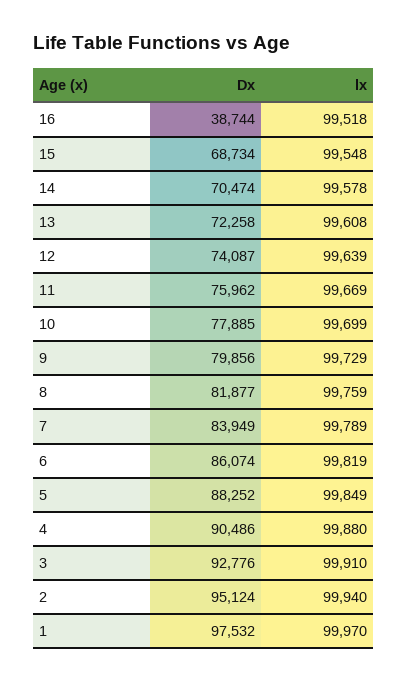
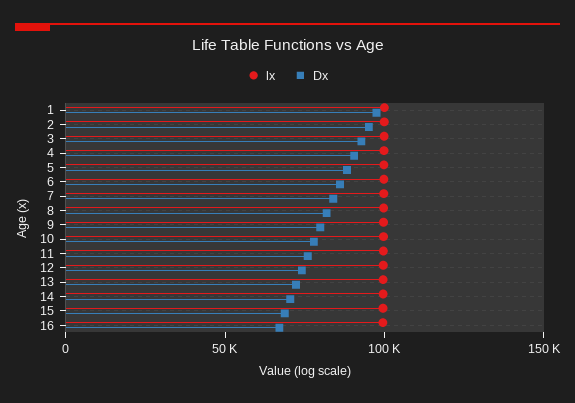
Dx, 16: 38744 -> 70000

